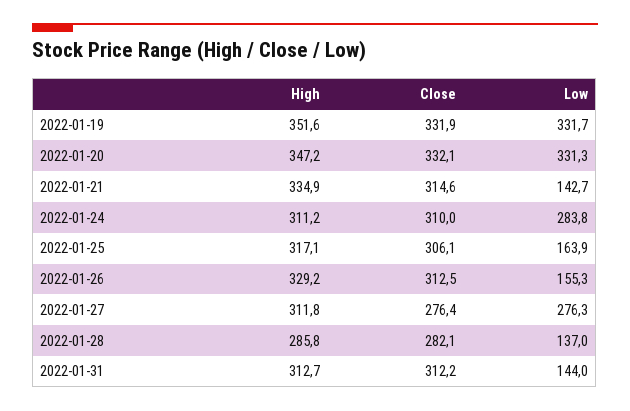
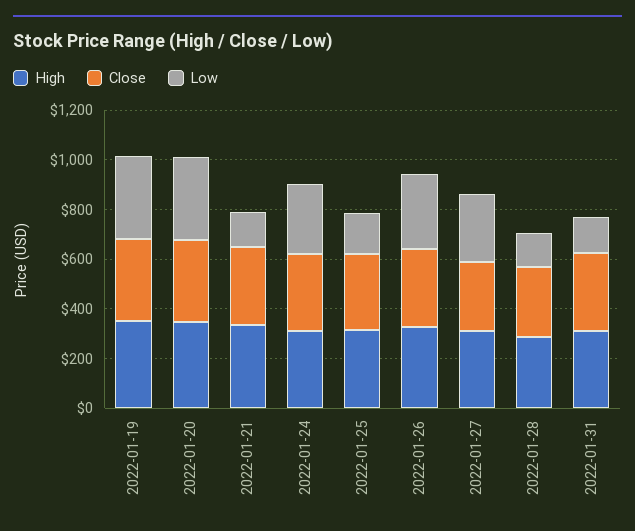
Low, 2022-01-26: 155.3 -> 300

